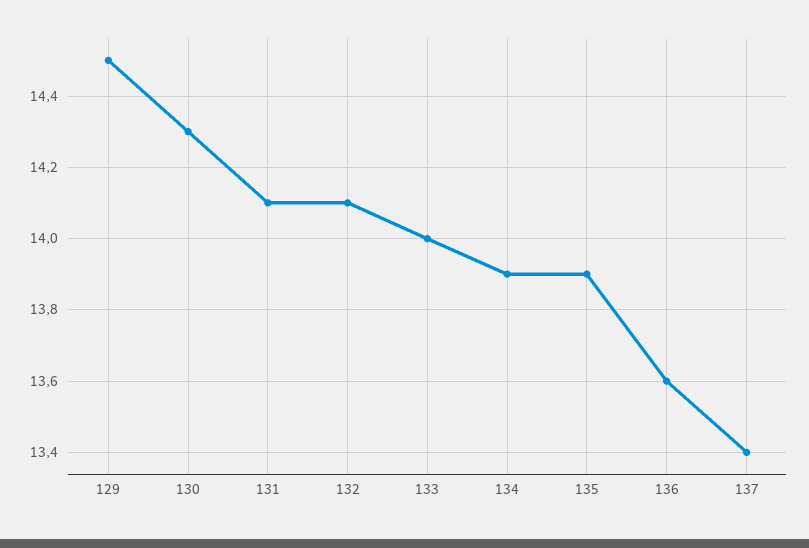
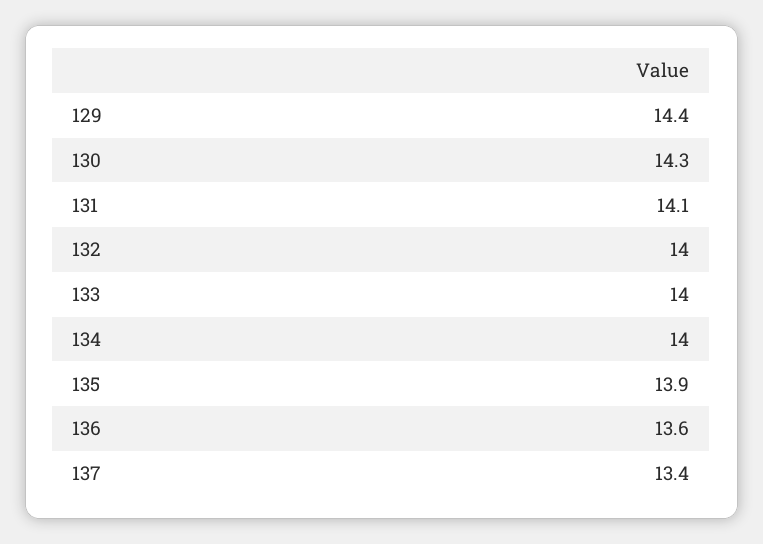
129: 14.5 -> 14.4
132: 14.1 -> 14
134: 13.9 -> 14

